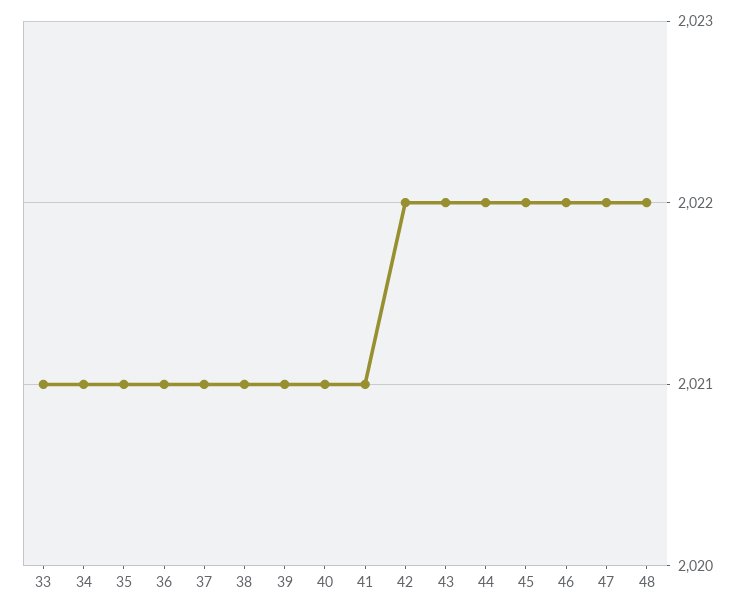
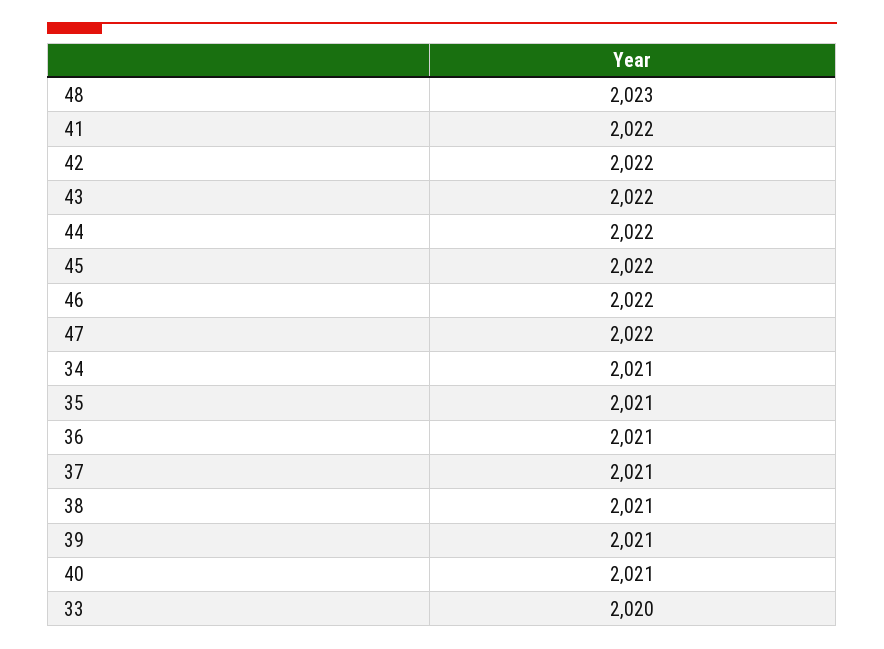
33: 2021 -> 2020
41: 2021 -> 2022
48: 2022 -> 2023

